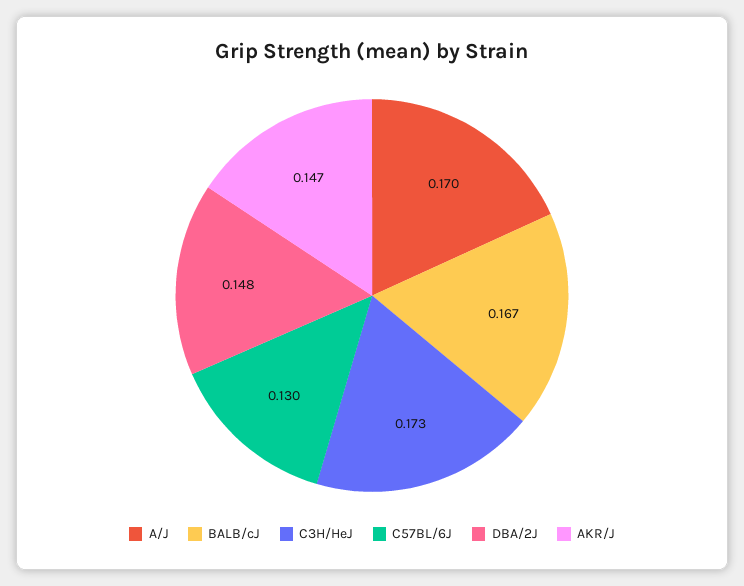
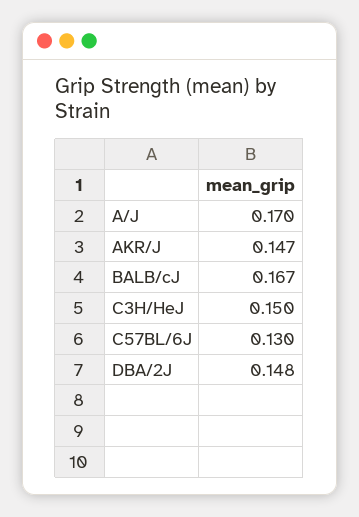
C3H/HeJ: 0.173 -> 0.15

